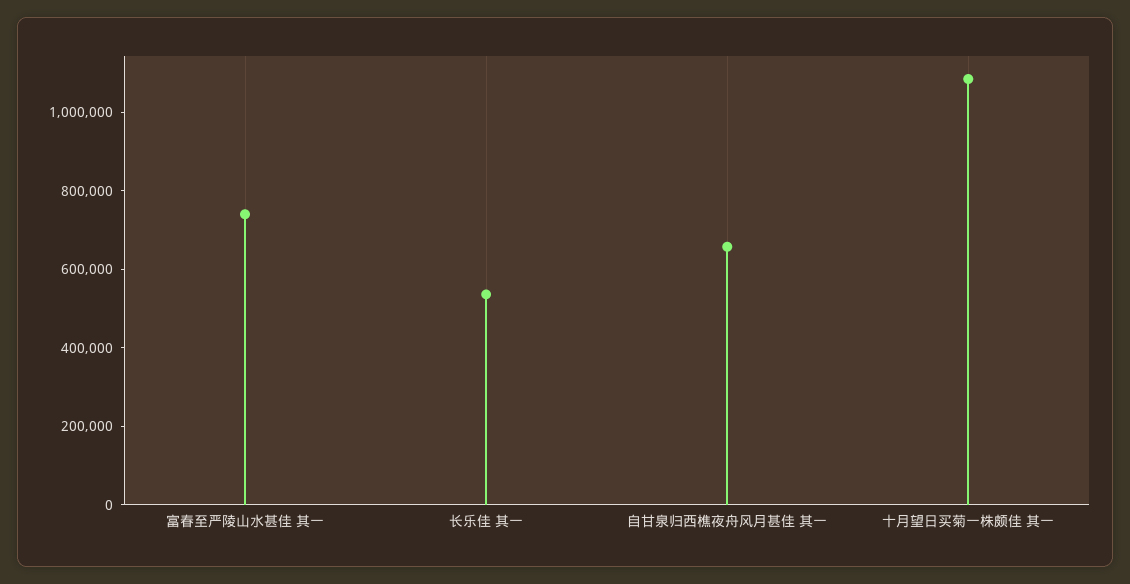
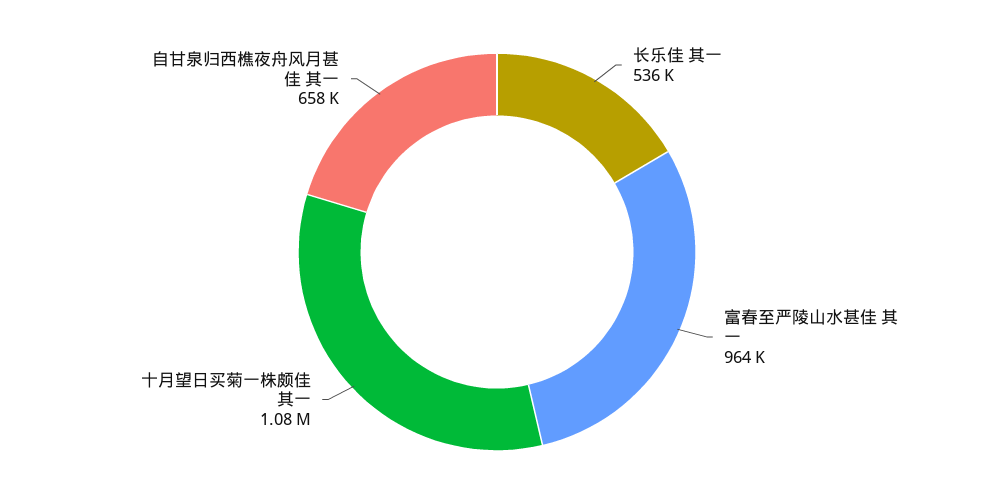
富春至严陵山水甚佳 其一: 750000 -> 964000

